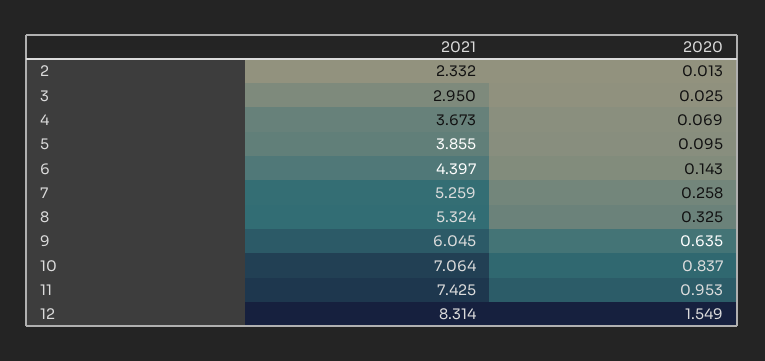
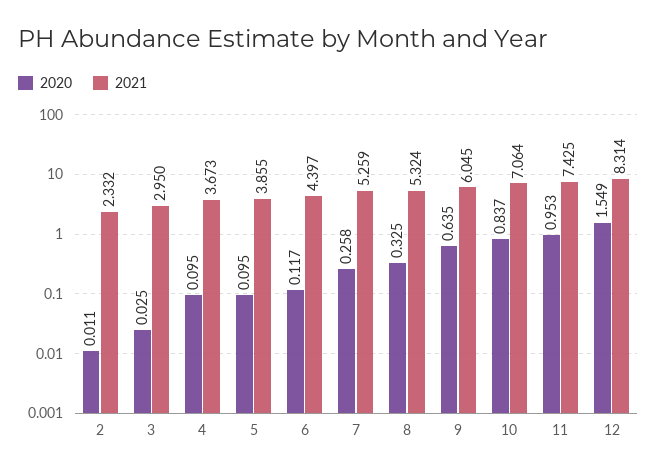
2020, 2: 0.013 -> 0.011
2020, 4: 0.069 -> 0.095
2020, 6: 0.143 -> 0.117

